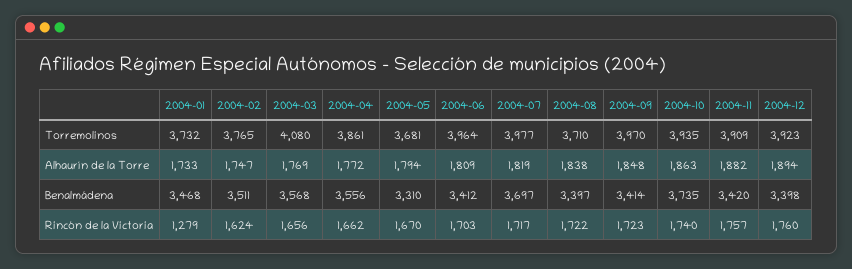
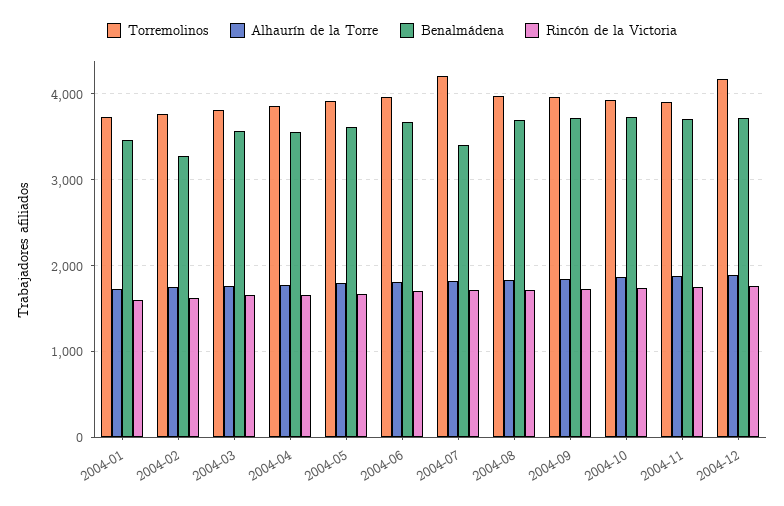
Torremolinos, 2004-03: 4080 -> 3800
Torremolinos, 2004-05: 3681 -> 3900
Torremolinos, 2004-07: 3977 -> 4200
Torremolinos, 2004-08: 3710 -> 4000
Torremolinos, 2004-12: 3923 -> 4200
Benalmádena, 2004-02: 3511 -> 3300
Benalmádena, 2004-05: 3310 -> 3600
Benalmádena, 2004-06: 3412 -> 3700
Benalmádena, 2004-07: 3697 -> 3400
Benalmádena, 2004-08: 3397 -> 3700
Benalmádena, 2004-09: 3414 -> 3700
Benalmádena, 2004-11: 3420 -> 3700
Benalmádena, 2004-12: 3398 -> 3700
Rincón de la Victoria, 2004-01: 1279 -> 1600

